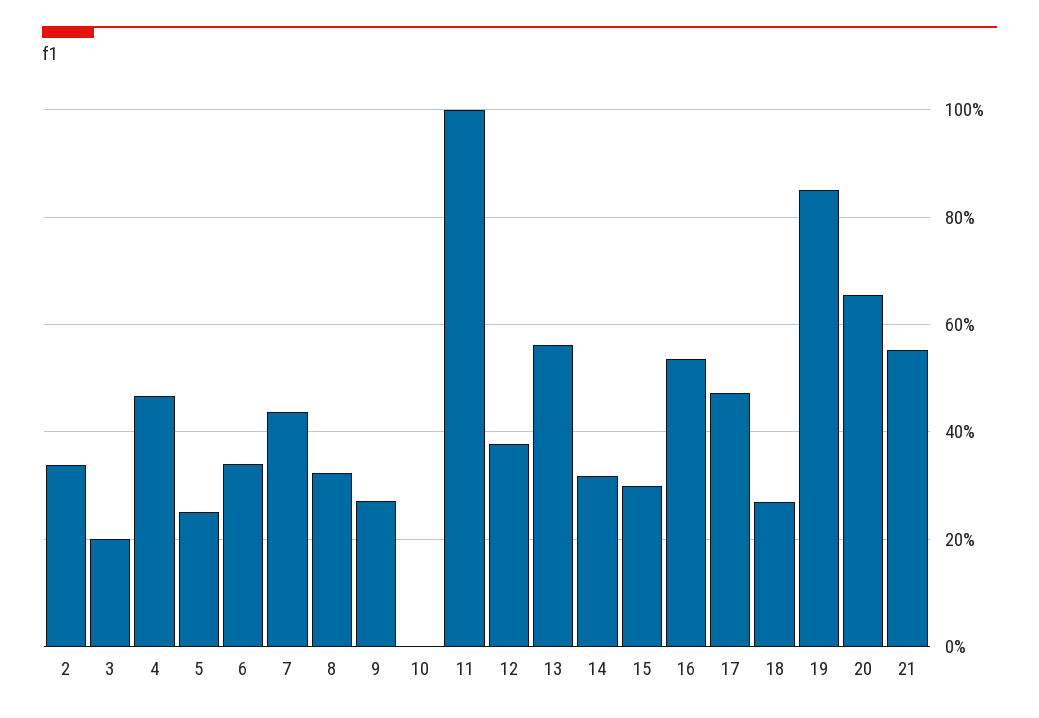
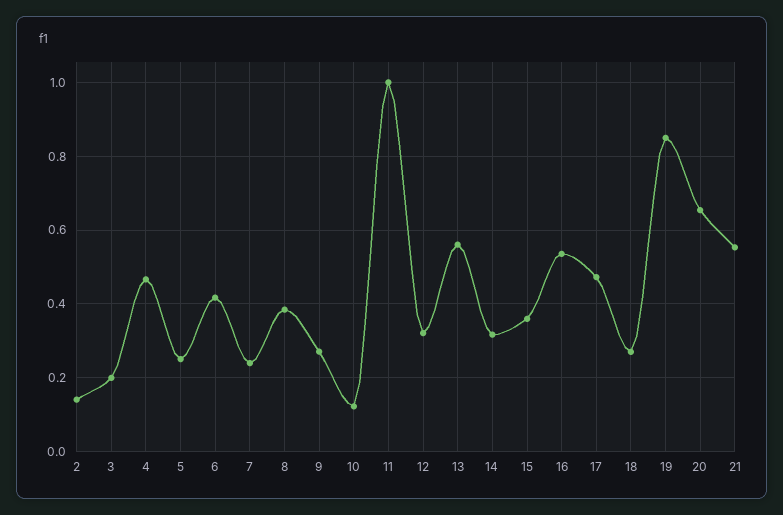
2: 0.34 -> 0.14
6: 0.34 -> 0.42
7: 0.44 -> 0.24
8: 0.32 -> 0.38
10: 0 -> 0.12
12: 0.38 -> 0.32
15: 0.3 -> 0.36

